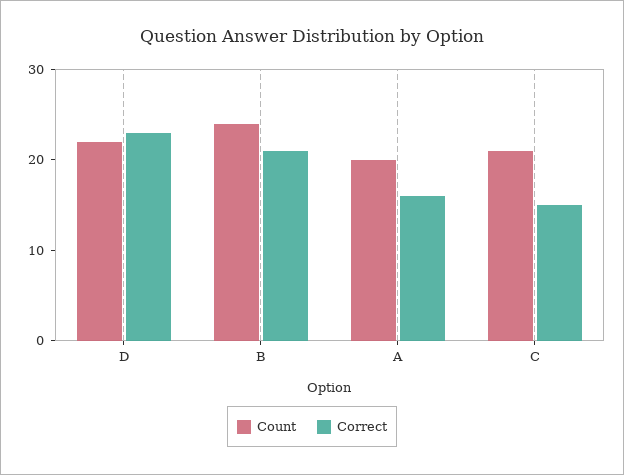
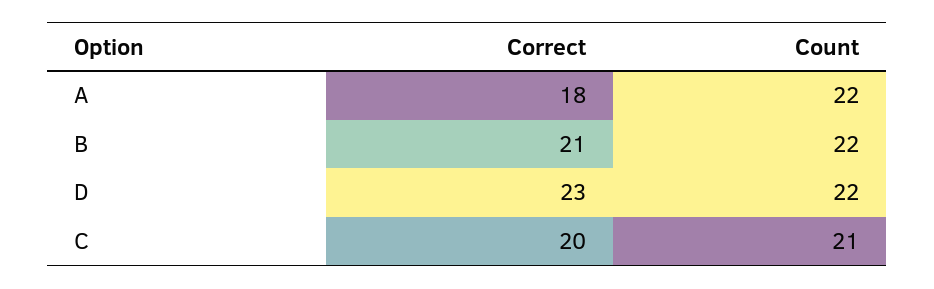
Count, B: 24 -> 22
Count, A: 20 -> 22
Correct, A: 16 -> 18
Correct, C: 15 -> 20

